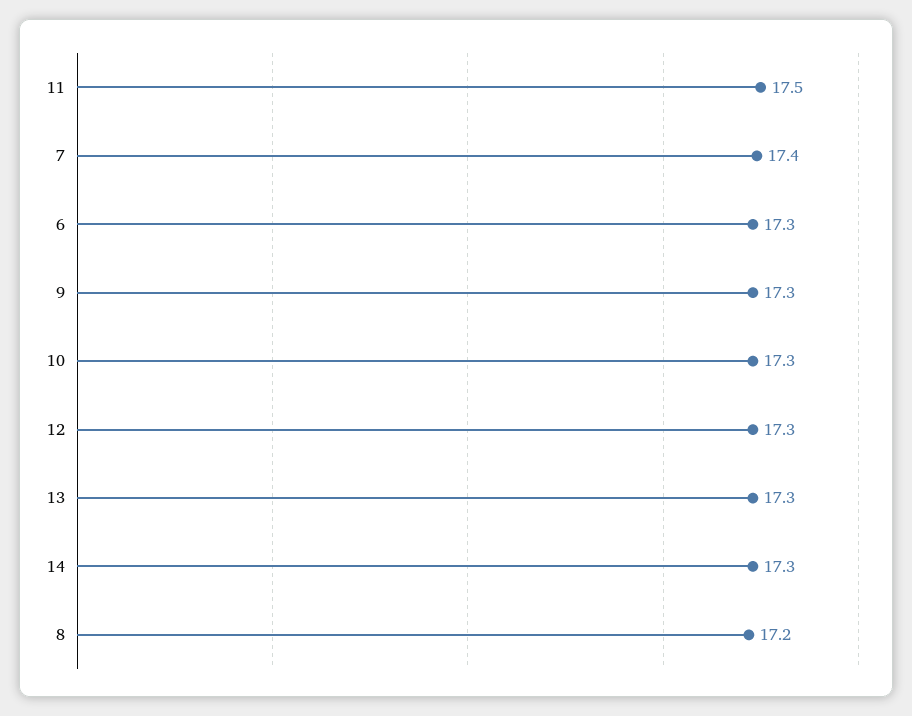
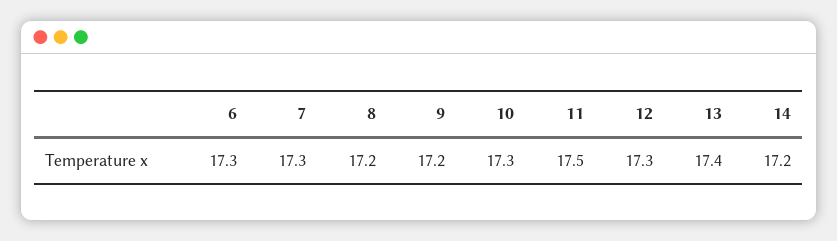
7: 17.4 -> 17.3
9: 17.3 -> 17.2
13: 17.3 -> 17.4
14: 17.3 -> 17.2

